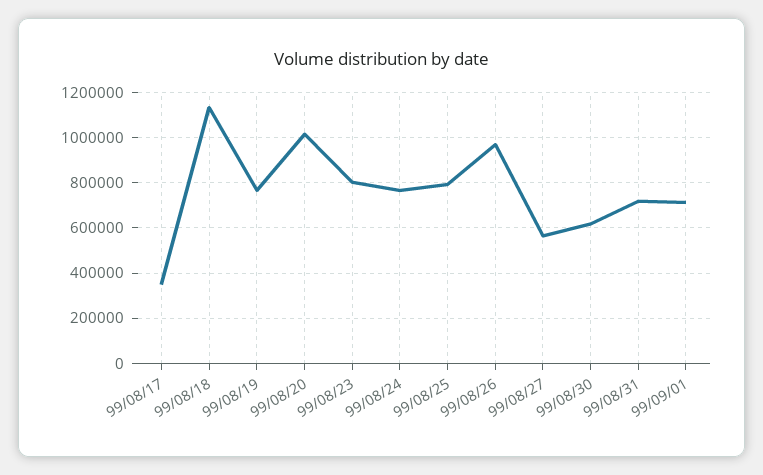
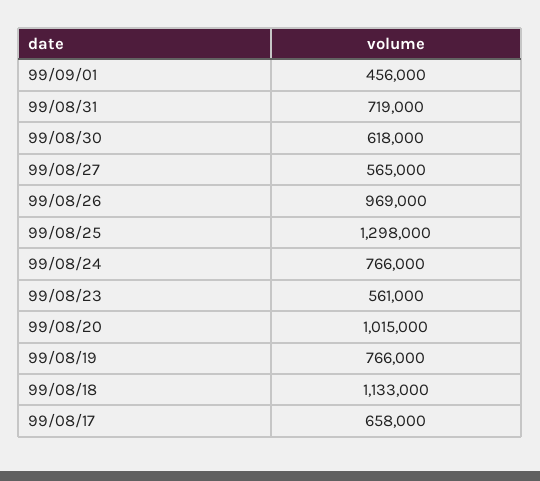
99/08/17: 350000 -> 658000
99/08/23: 800000 -> 561000
99/08/25: 800000 -> 1298000
99/09/01: 700000 -> 456000

